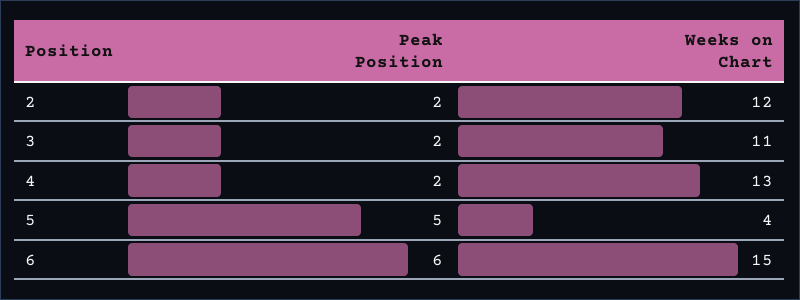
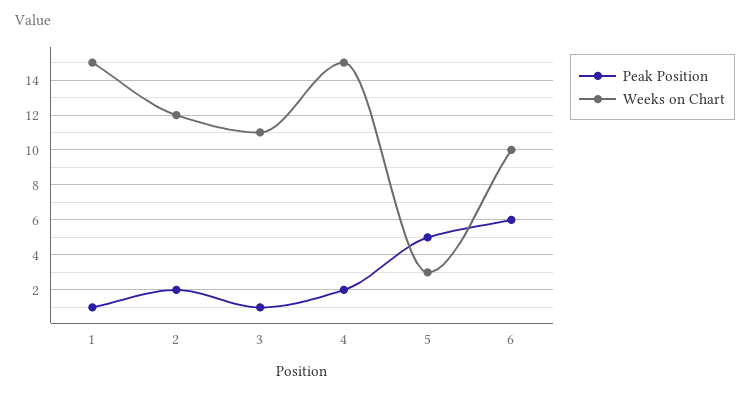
Peak Position, 3: 2 -> 1
Weeks on Chart, 4: 13 -> 15
Weeks on Chart, 5: 4 -> 3
Weeks on Chart, 6: 15 -> 10
Peak Position, 1: none -> 1
Weeks on Chart, 1: none -> 15

